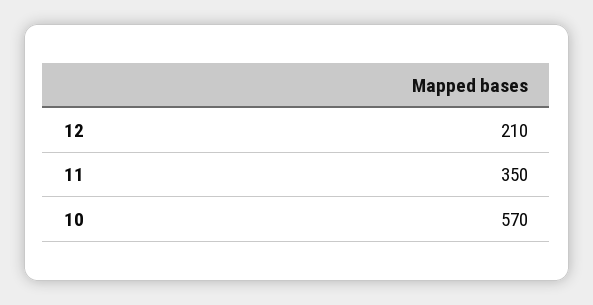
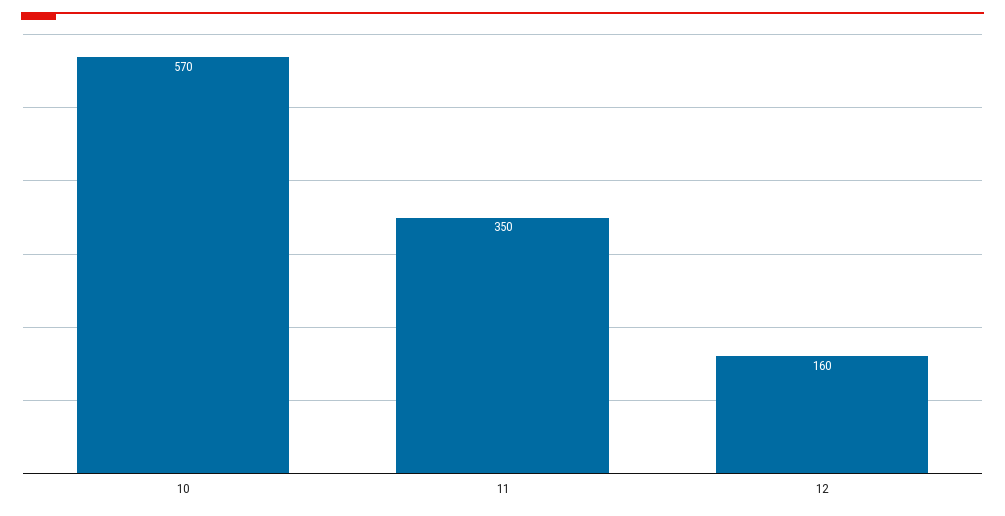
12: 210 -> 160

